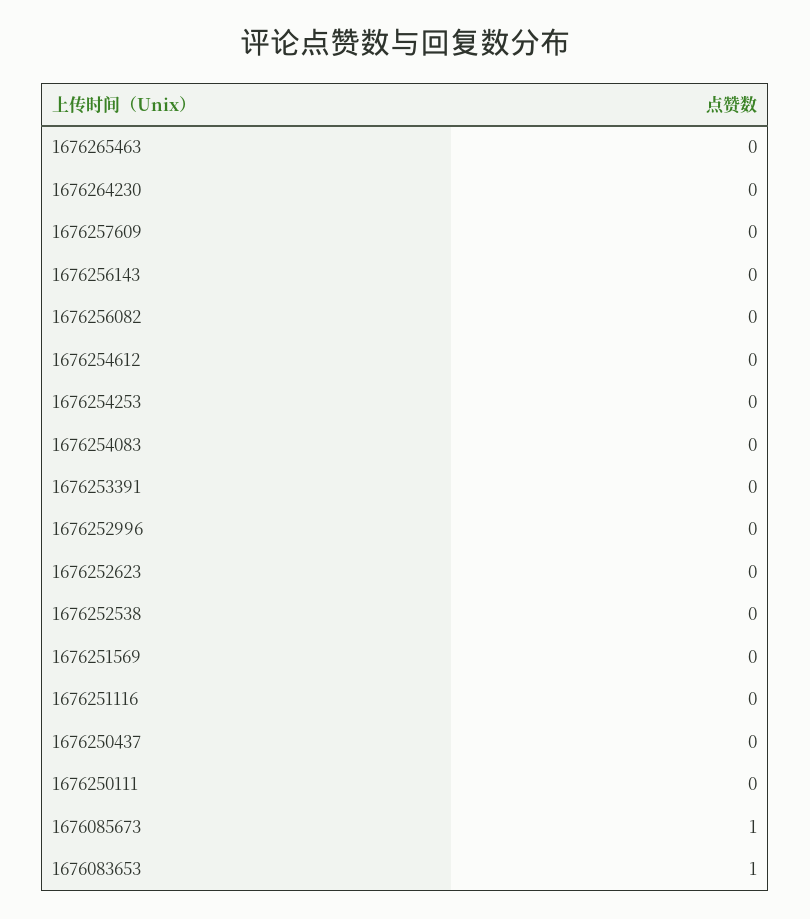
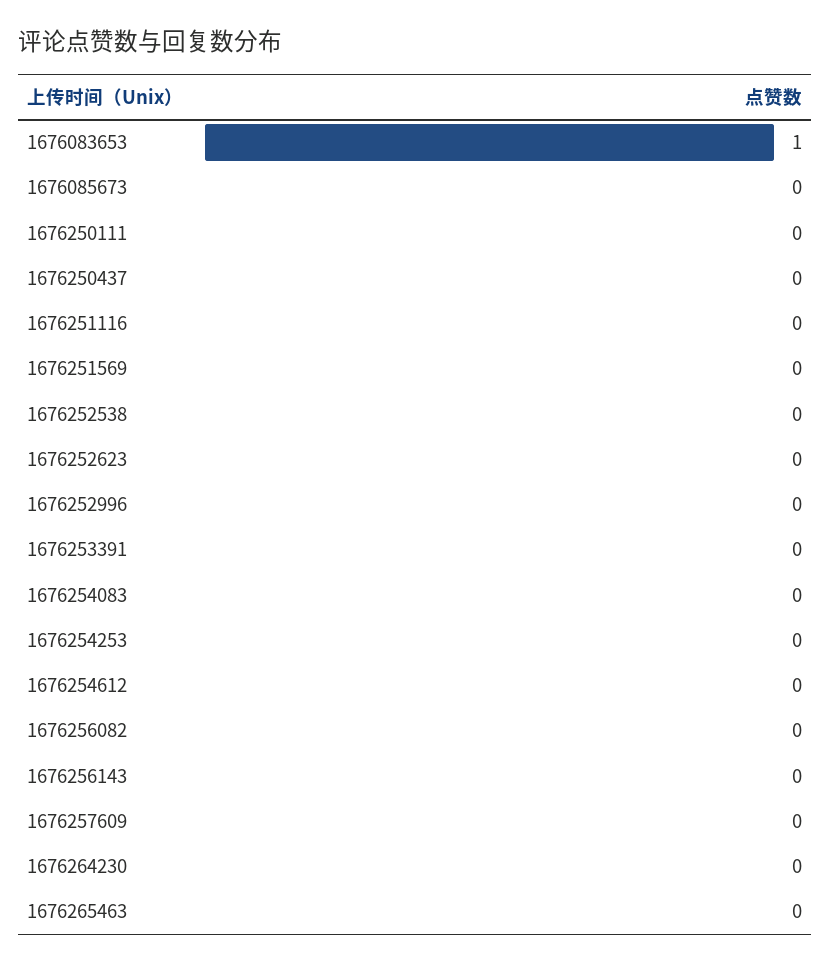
1676085673: 1 -> 0

